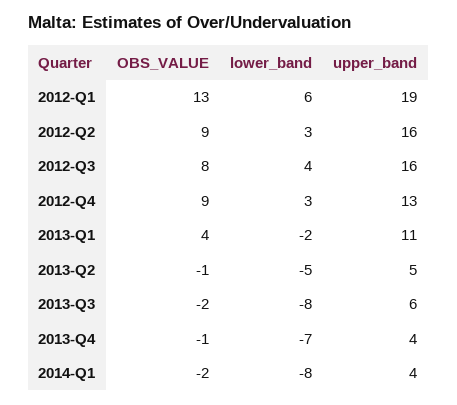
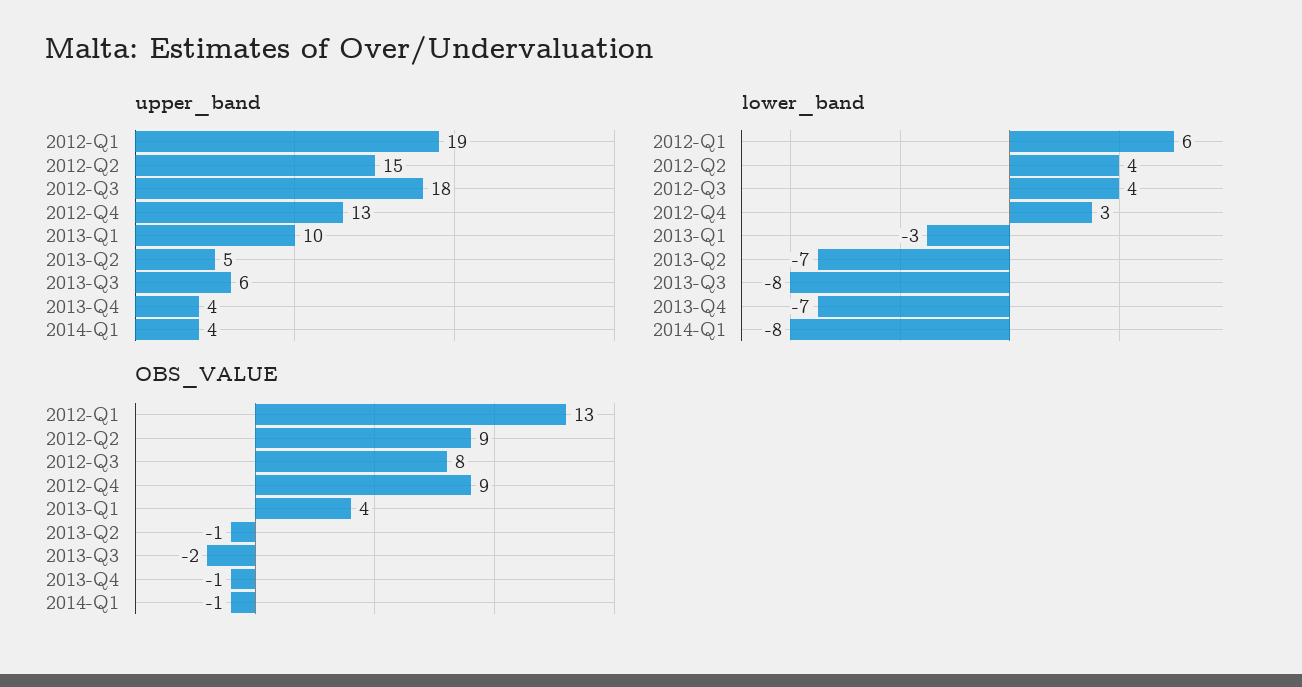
lower_band, 2012-Q2: 3 -> 4
upper_band, 2012-Q2: 16 -> 15
upper_band, 2012-Q3: 16 -> 18
lower_band, 2013-Q1: -2 -> -3
upper_band, 2013-Q1: 11 -> 10
lower_band, 2013-Q2: -5 -> -7
OBS_VALUE, 2014-Q1: -2 -> -1

